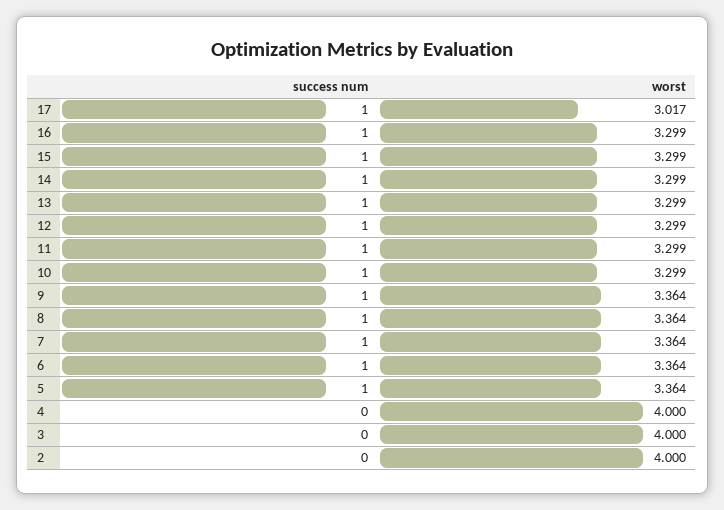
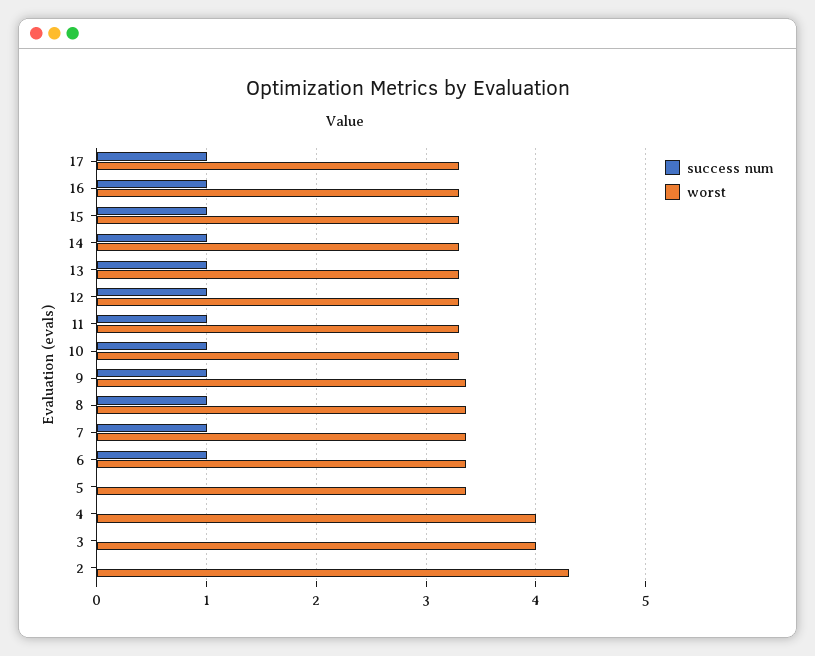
worst, 17: 3.017 -> 3.3
success num, 5: 1 -> 0
worst, 2: 4 -> 4.3

